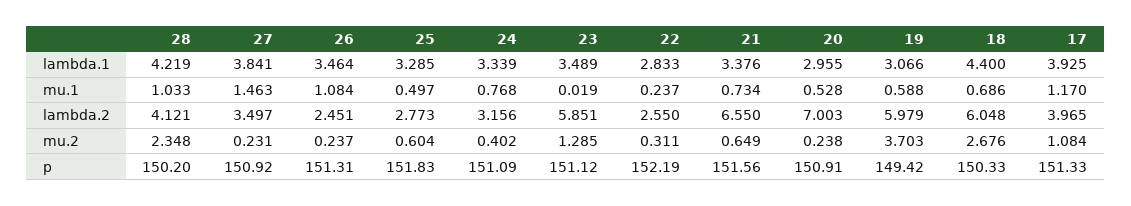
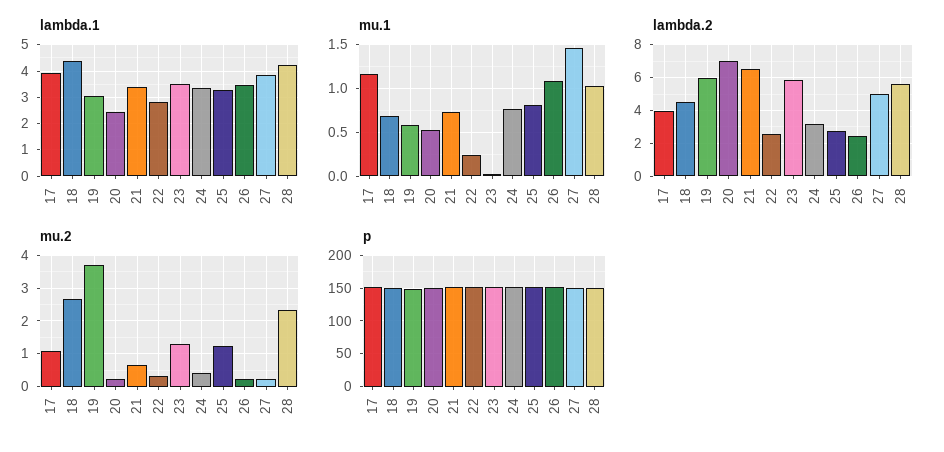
lambda.1, 20: 2.955 -> 2.5
mu.1, 25: 0.497 -> 0.8
lambda.2, 28: 4.121 -> 5.5
lambda.2, 27: 3.497 -> 5
lambda.2, 18: 6.048 -> 4.5
mu.2, 25: 0.604 -> 1.2

